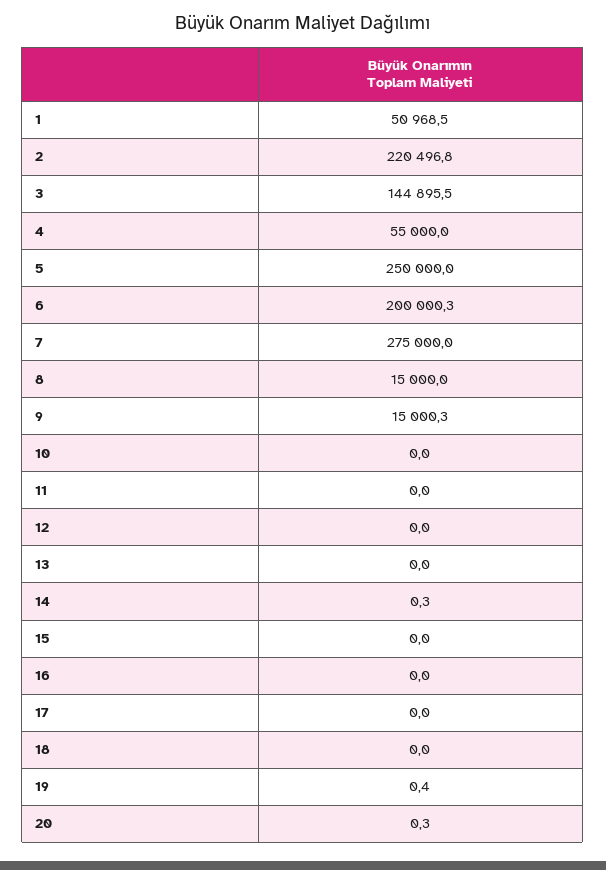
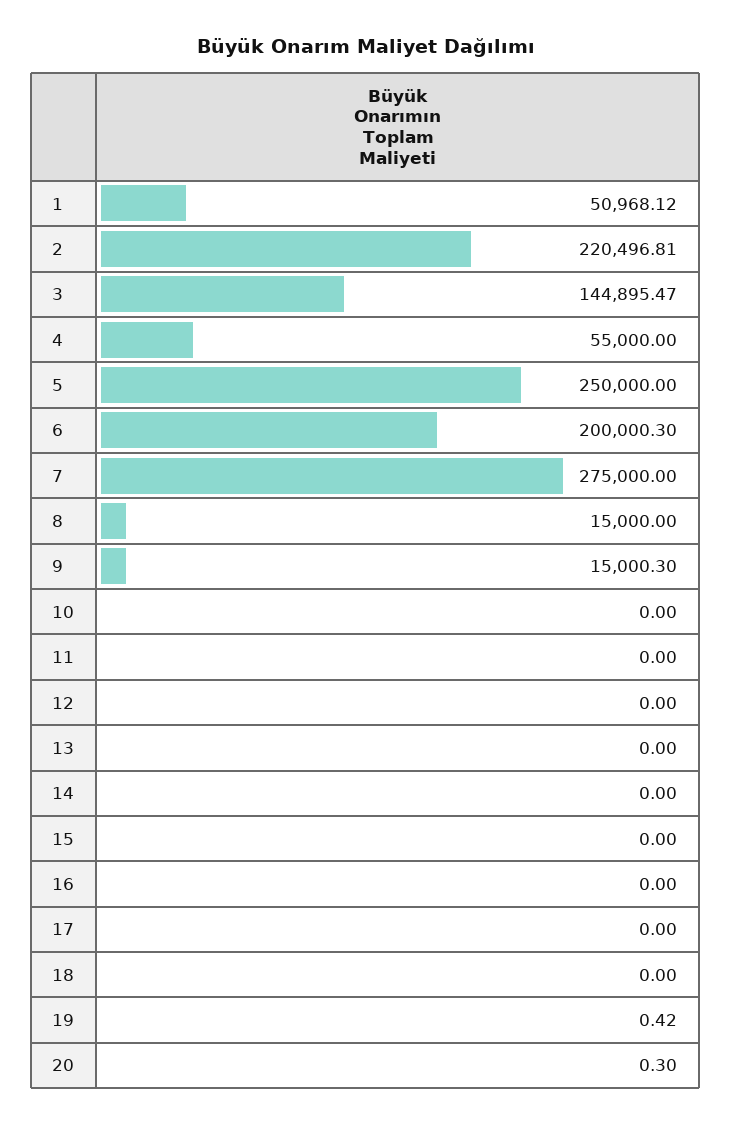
1: 50968.5 -> 50968.12
14: 0.3 -> 0

